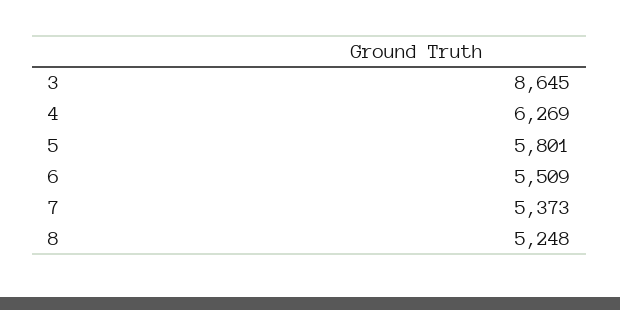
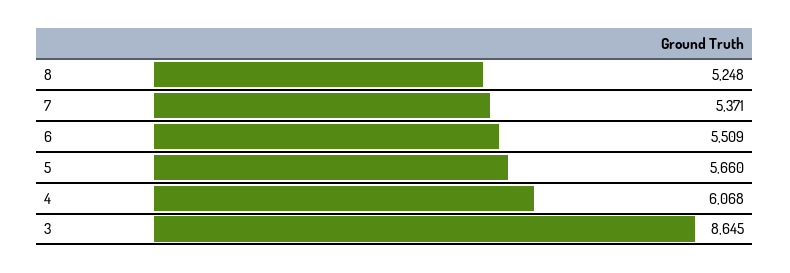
4: 6269 -> 6068
5: 5801 -> 5660
7: 5373 -> 5371

